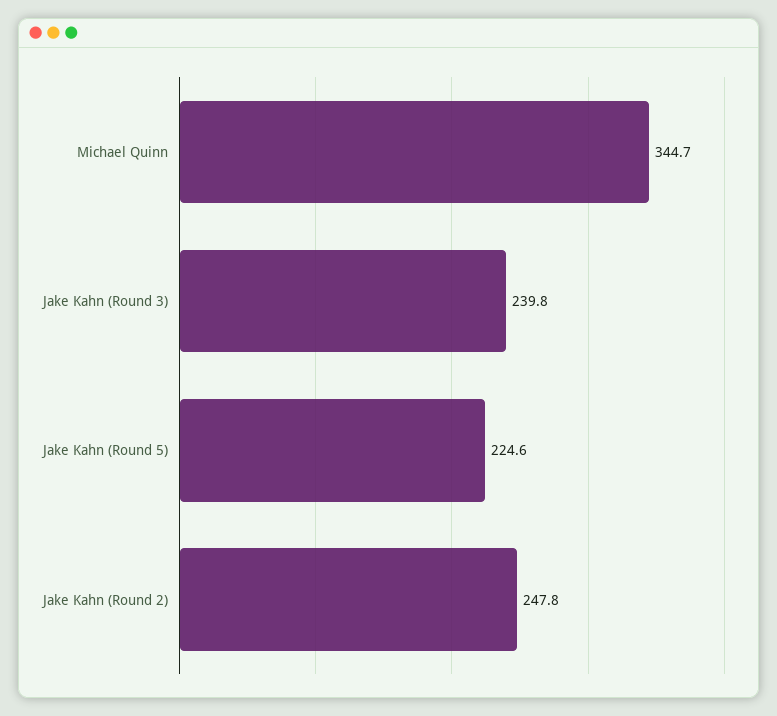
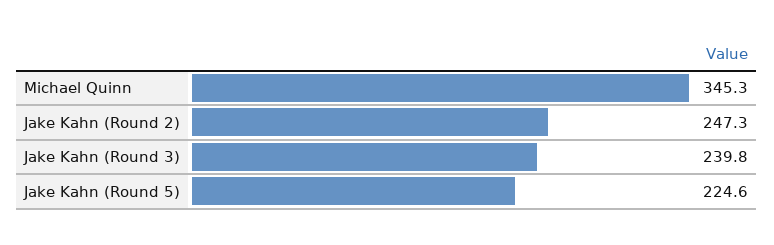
Michael Quinn: 344.7 -> 345.3
Jake Kahn (Round 2): 247.8 -> 247.3

